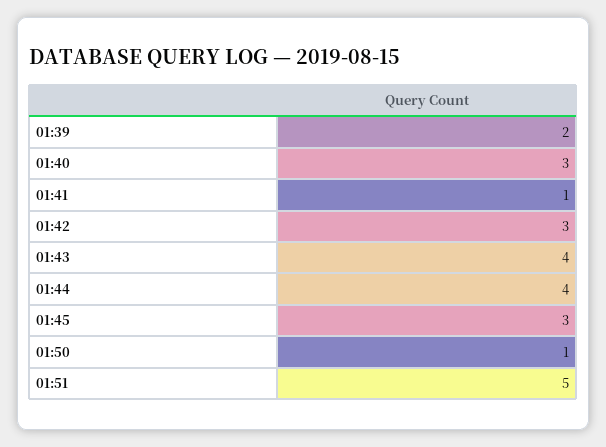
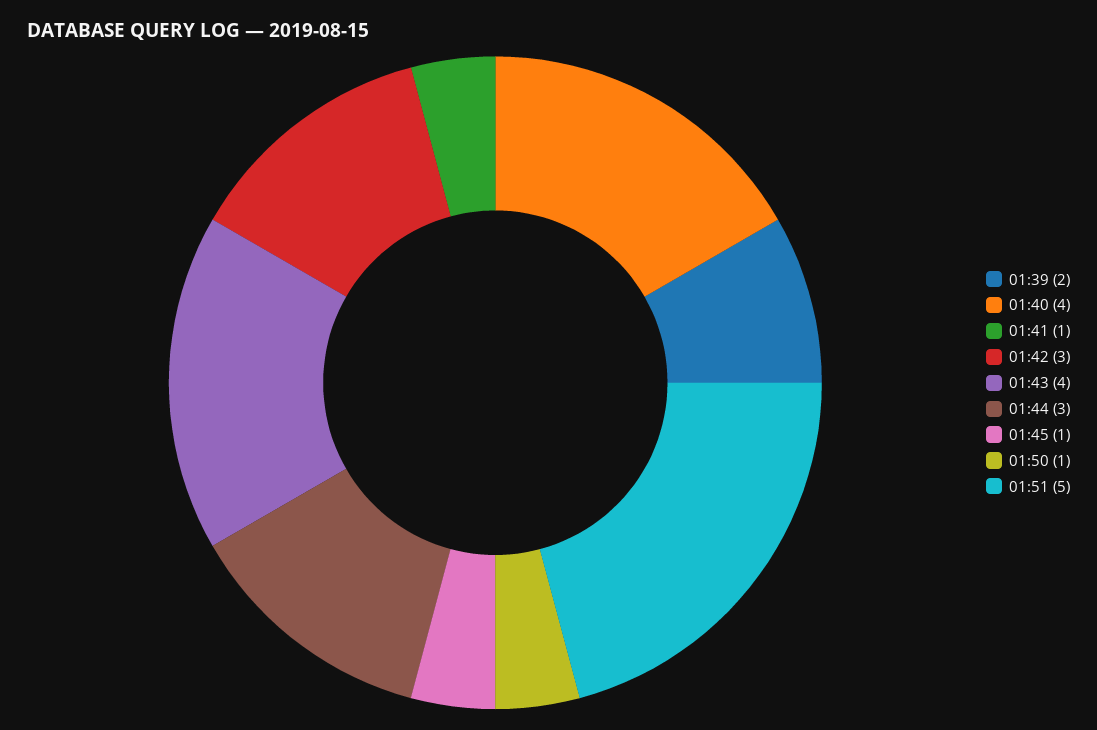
01:40: 3 -> 4
01:44: 4 -> 3
01:45: 3 -> 1

